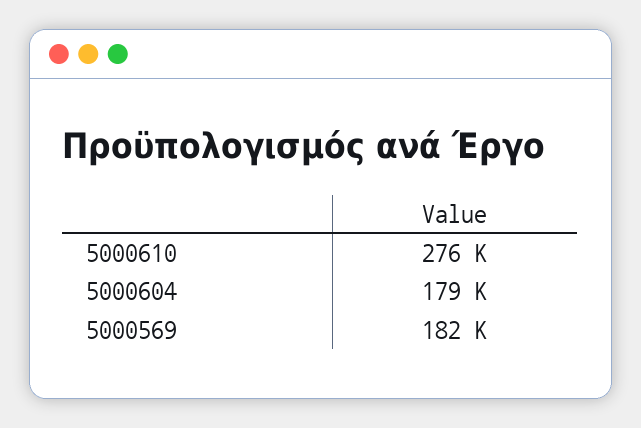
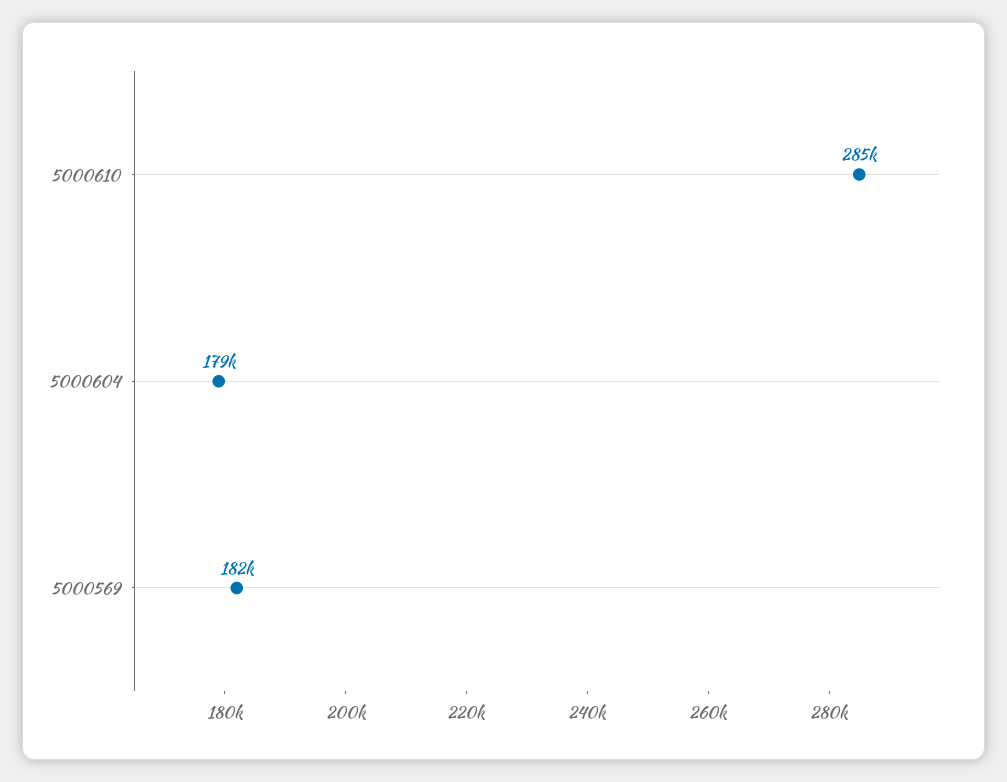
5000610: 276000 -> 285000

